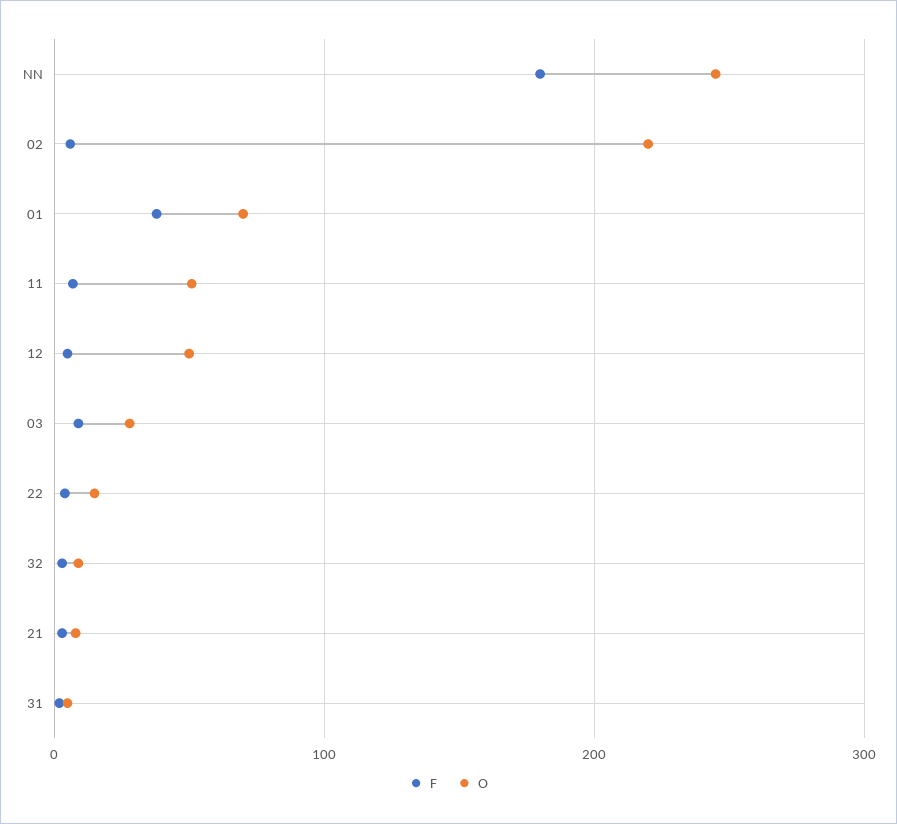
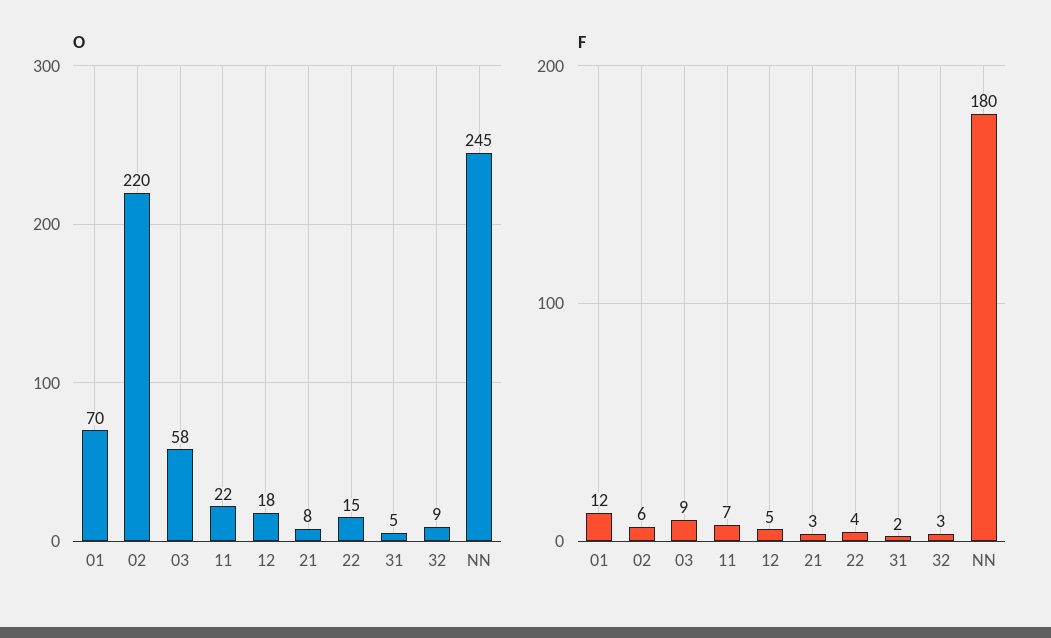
F, 01: 40 -> 12
O, 11: 50 -> 22
O, 12: 50 -> 18
O, 03: 30 -> 58

